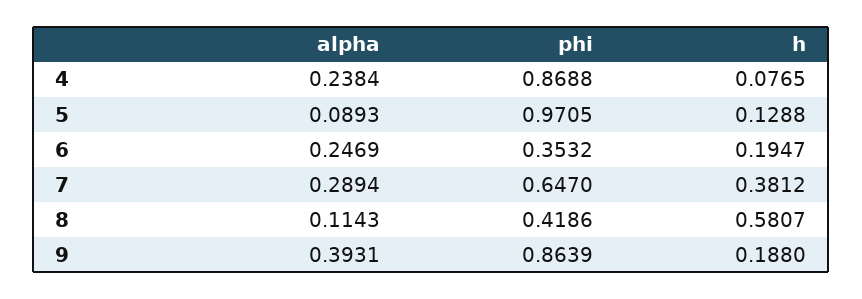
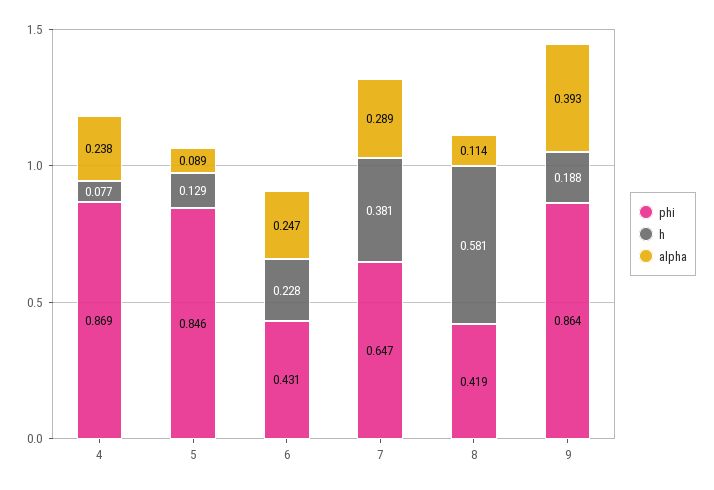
phi, 5: 0.9705 -> 0.846
phi, 6: 0.3532 -> 0.431
h, 6: 0.1947 -> 0.228

